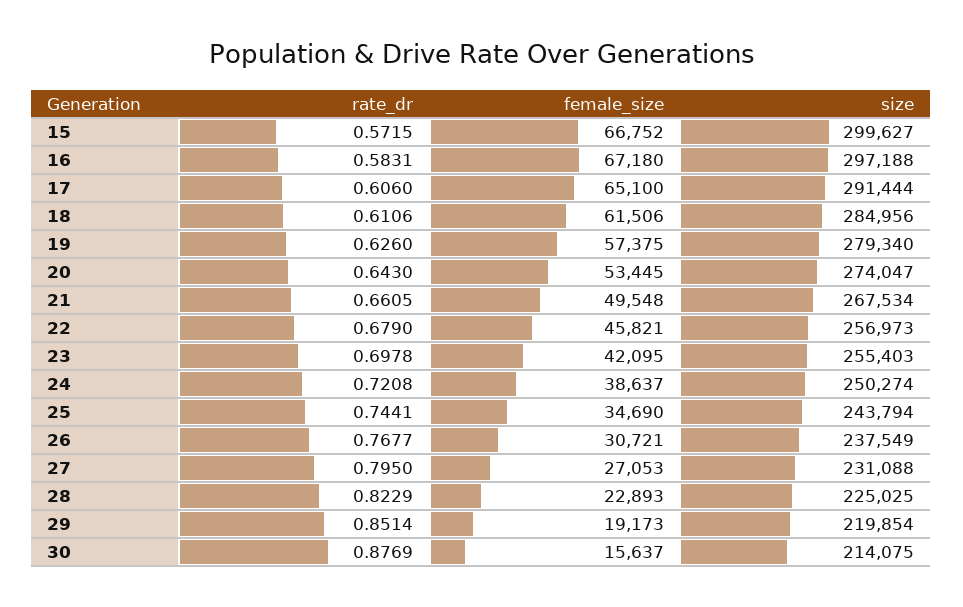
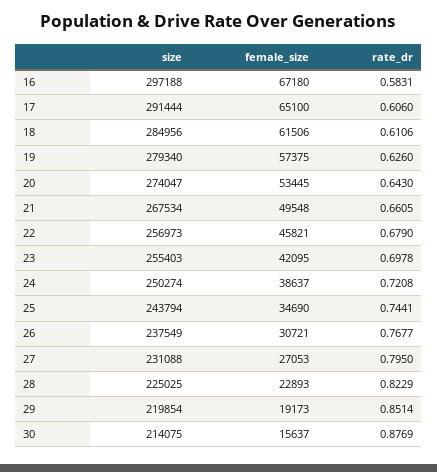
rate_dr, 15: 0.5715 -> none
female_size, 15: 66752 -> none
size, 15: 299627 -> none

